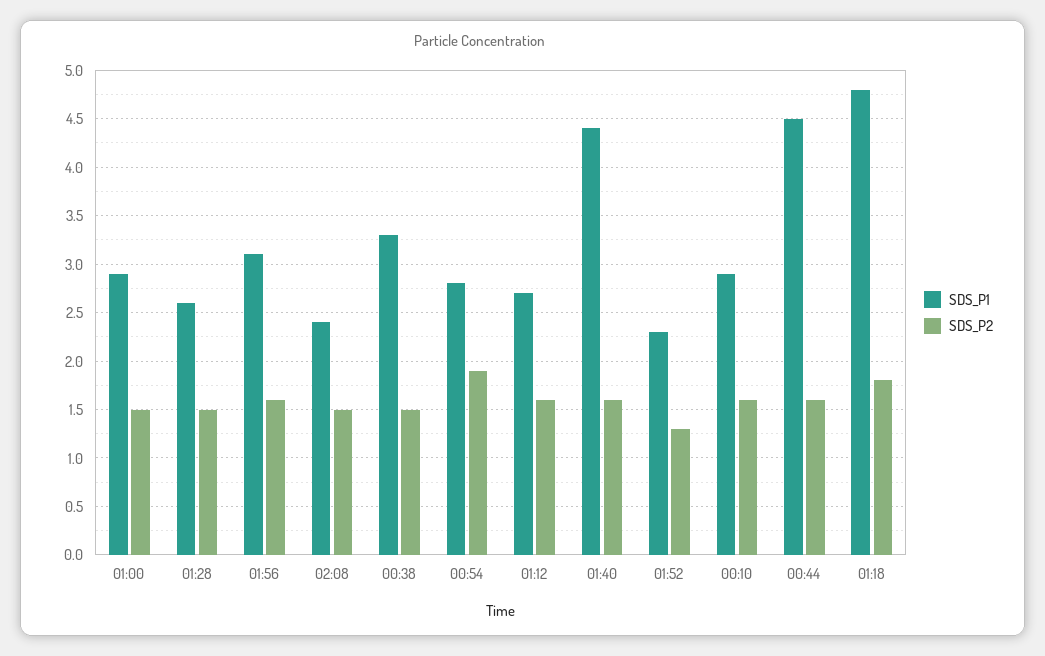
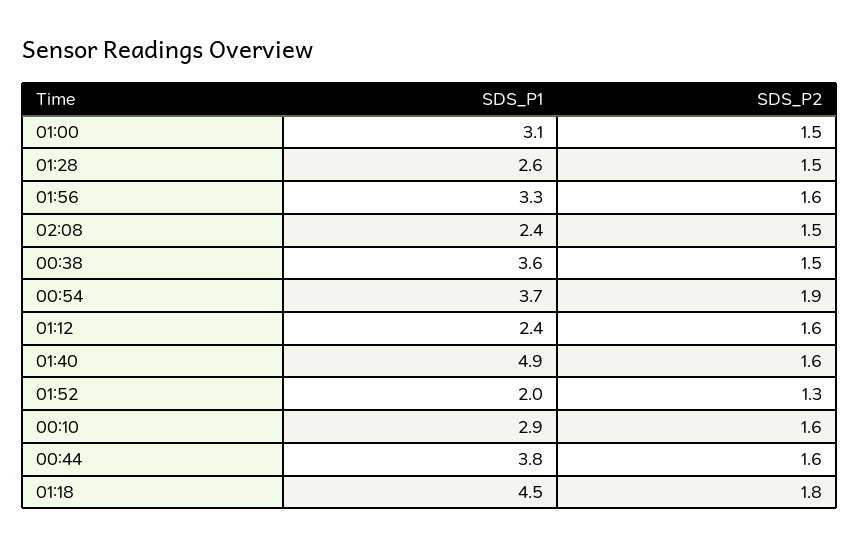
SDS_P1, 01:00: 2.9 -> 3.1
SDS_P1, 01:56: 3.1 -> 3.3
SDS_P1, 00:38: 3.3 -> 3.6
SDS_P1, 00:54: 2.8 -> 3.7
SDS_P1, 01:12: 2.7 -> 2.4
SDS_P1, 01:40: 4.4 -> 4.9
SDS_P1, 01:52: 2.3 -> 2
SDS_P1, 00:44: 4.5 -> 3.8
SDS_P1, 01:18: 4.8 -> 4.5

